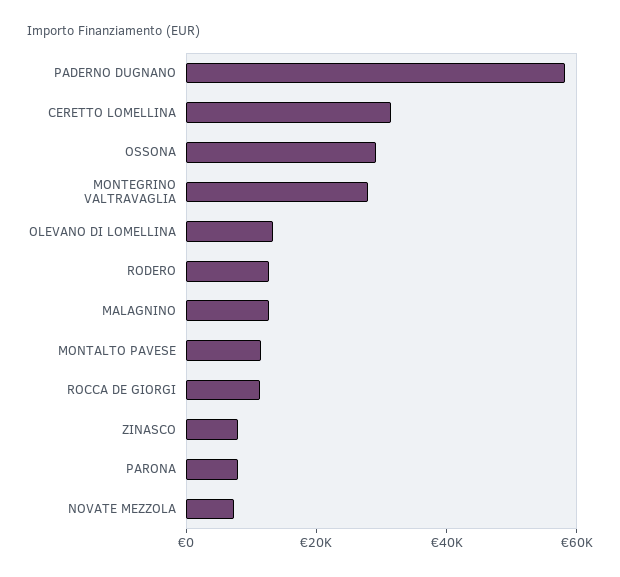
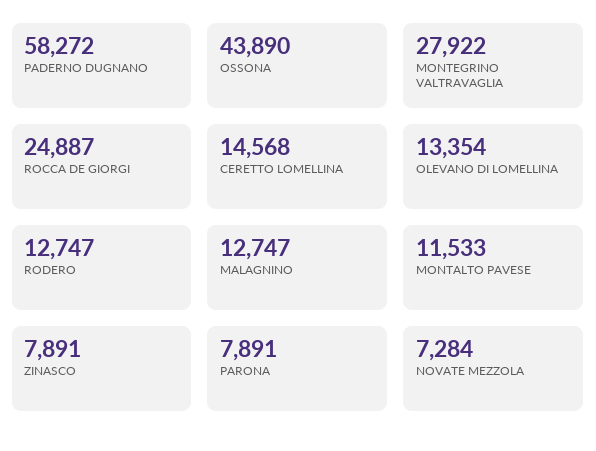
CERETTO LOMELLINA: 30000 -> 14568
OSSONA: 30000 -> 43890
ROCCA DE GIORGI: 10000 -> 24887

